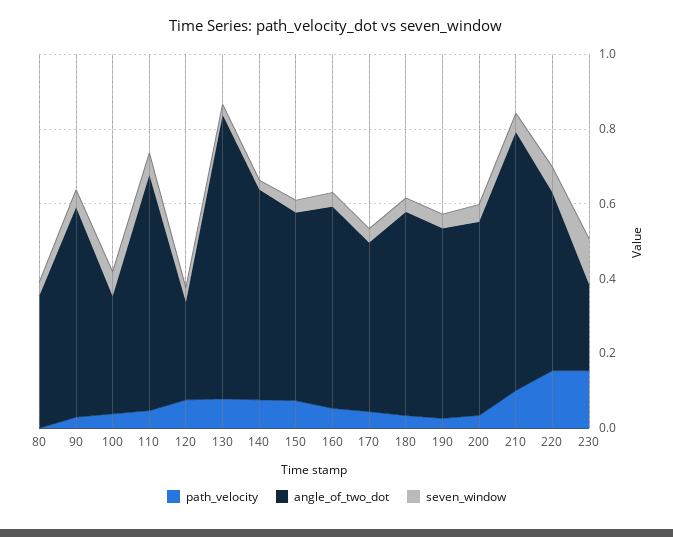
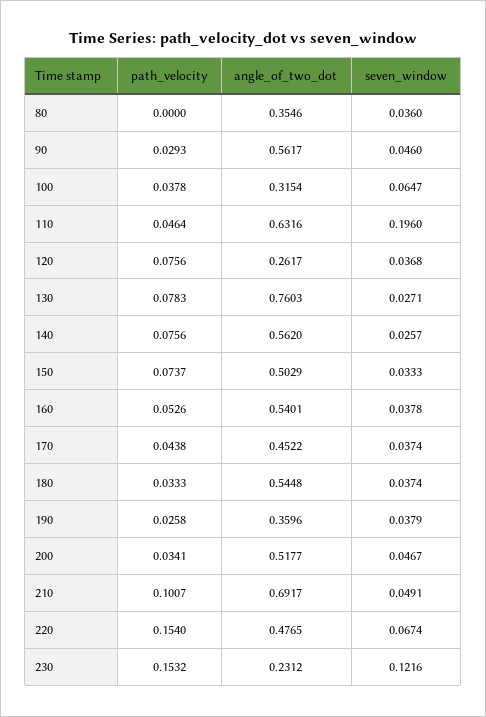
seven_window, 110: 0.05 -> 0.196
angle_of_two_dot, 190: 0.5 -> 0.3596

